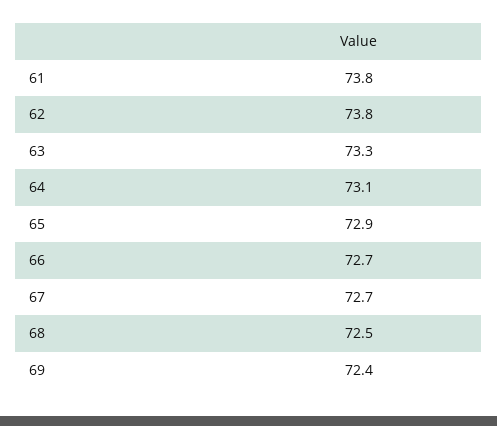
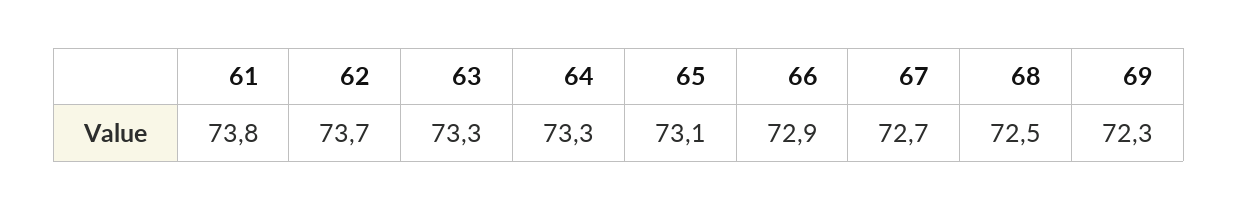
62: 73.8 -> 73.7
64: 73.1 -> 73.3
65: 72.9 -> 73.1
66: 72.7 -> 72.9
69: 72.4 -> 72.3

